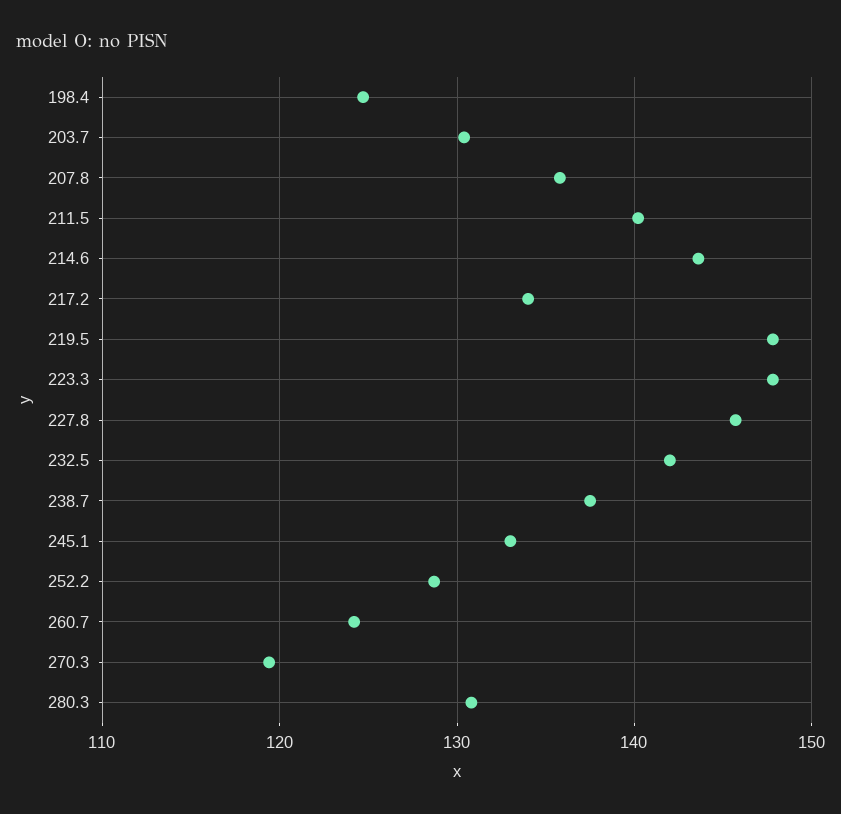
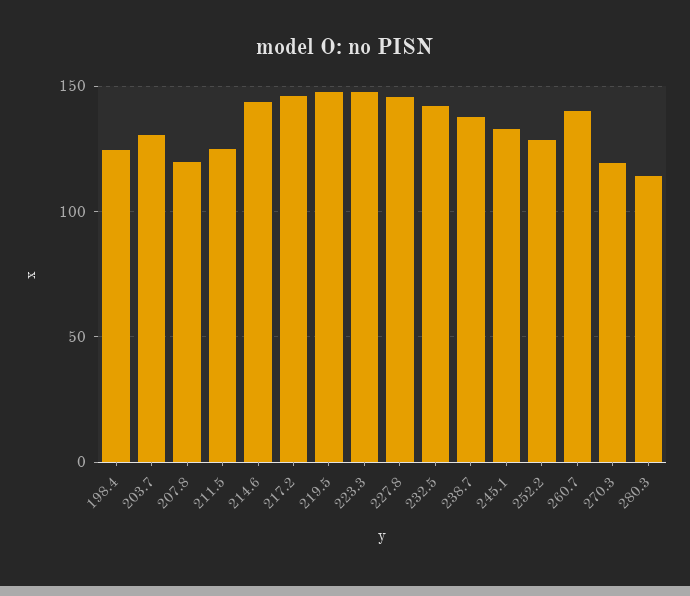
207.8: 136 -> 120
211.5: 140 -> 125
217.2: 134 -> 145
260.7: 124 -> 140
280.3: 131 -> 115

